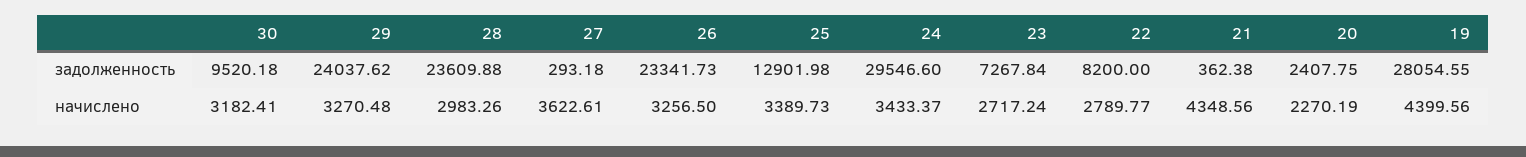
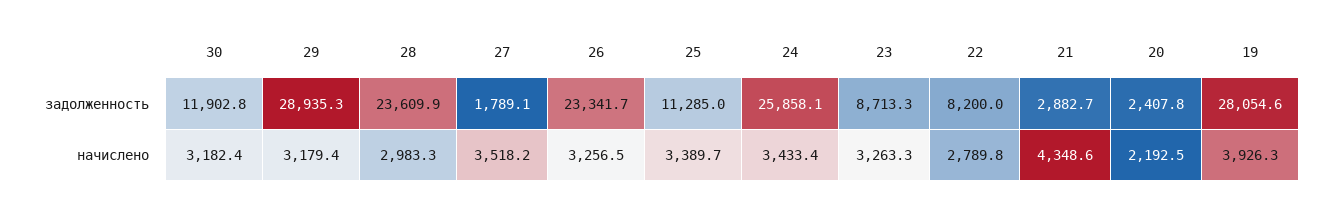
30, задолженность: 9520.18 -> 11902.8
29, задолженность: 24037.62 -> 28935.3
27, задолженность: 293.18 -> 1789.1
25, задолженность: 12901.98 -> 11285
24, задолженность: 29546.6 -> 25858.1
23, задолженность: 7267.84 -> 8713.3
21, задолженность: 362.38 -> 2882.7
29, начислено: 3270.48 -> 3179.4
27, начислено: 3622.61 -> 3518.2
23, начислено: 2717.24 -> 3263.3
20, начислено: 2270.19 -> 2192.5
19, начислено: 4399.56 -> 3926.3

